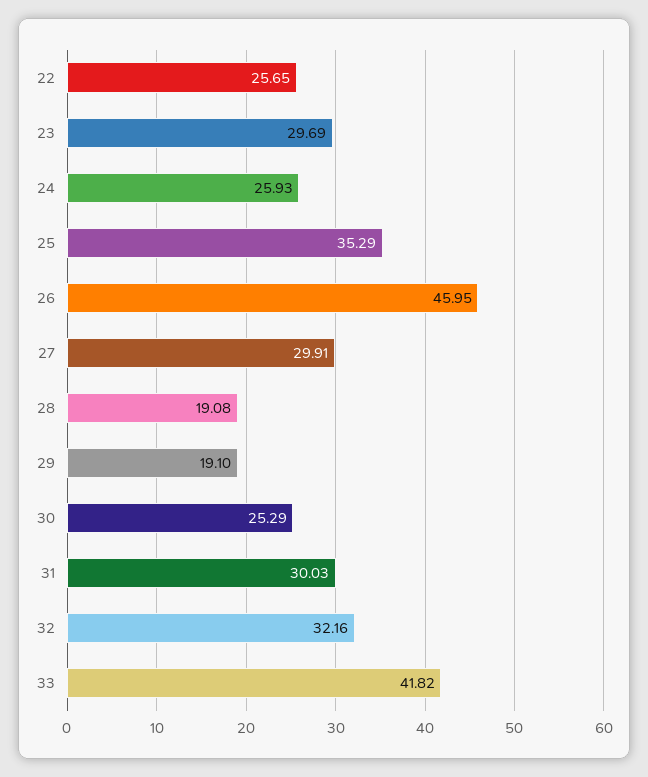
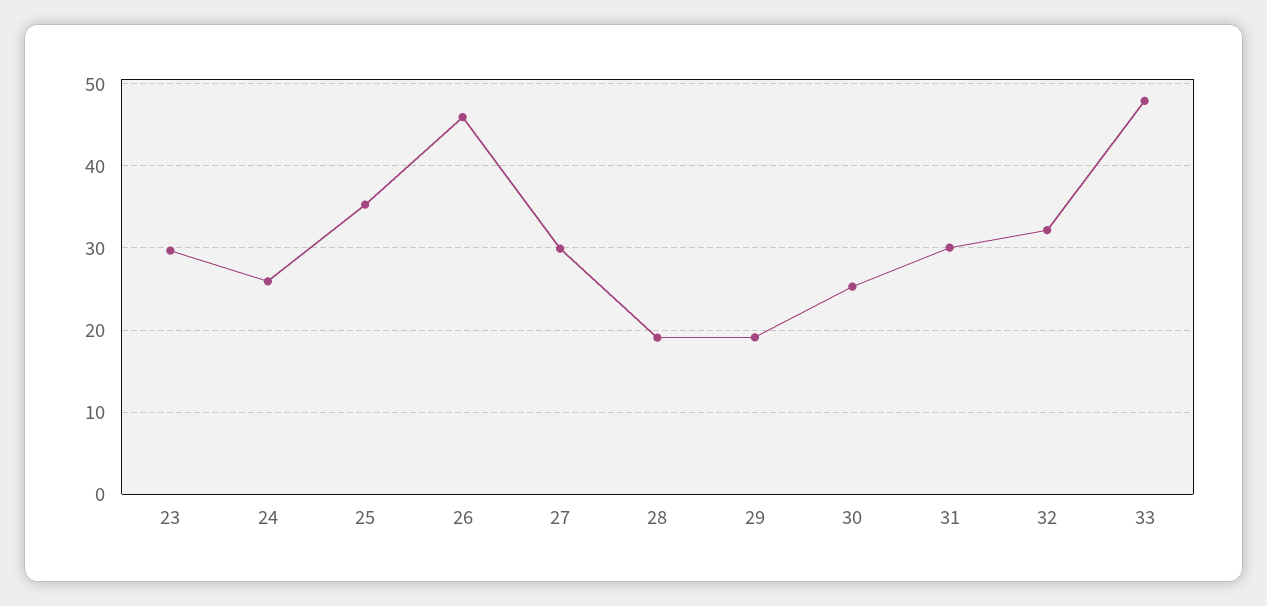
22: 25.65 -> none
33: 41.82 -> 48

